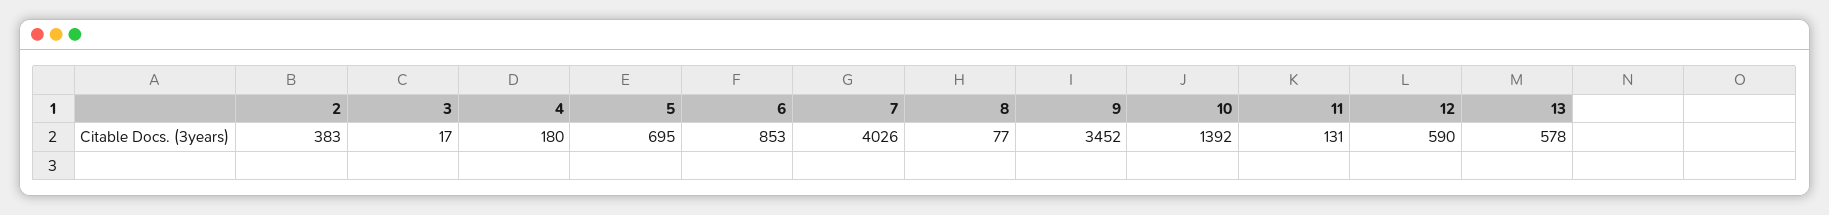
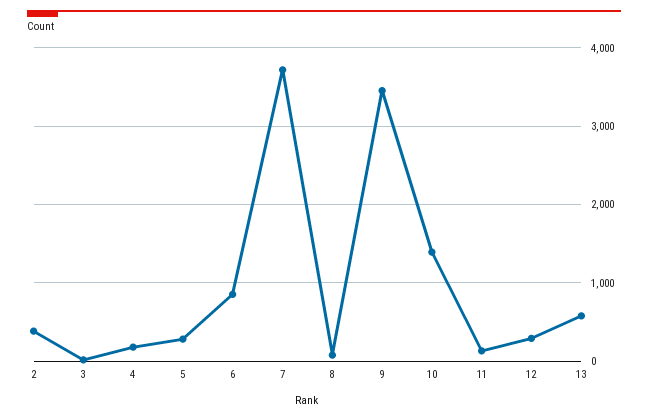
5: 695 -> 300
7: 4026 -> 3700
12: 590 -> 300

